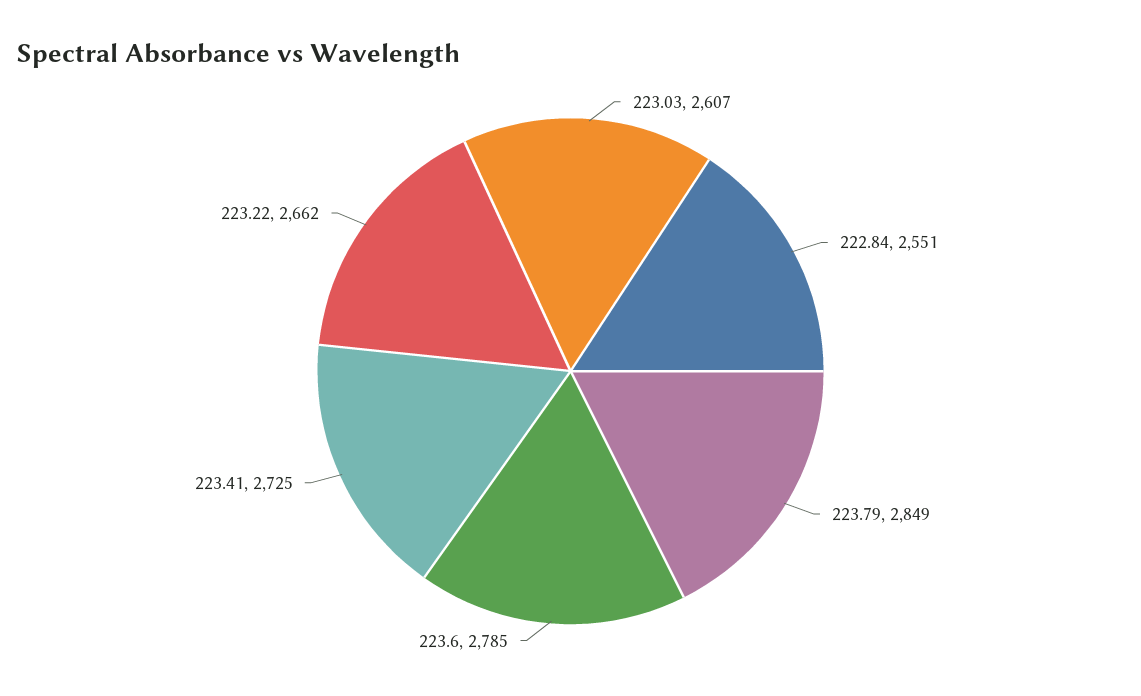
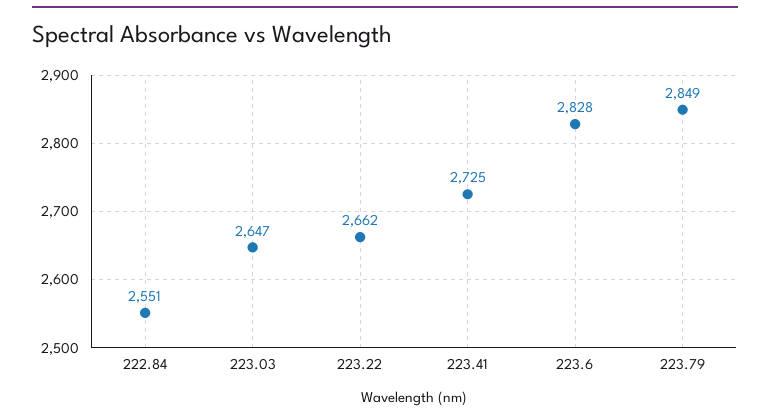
223.03: 2607 -> 2647
223.6: 2785 -> 2828

